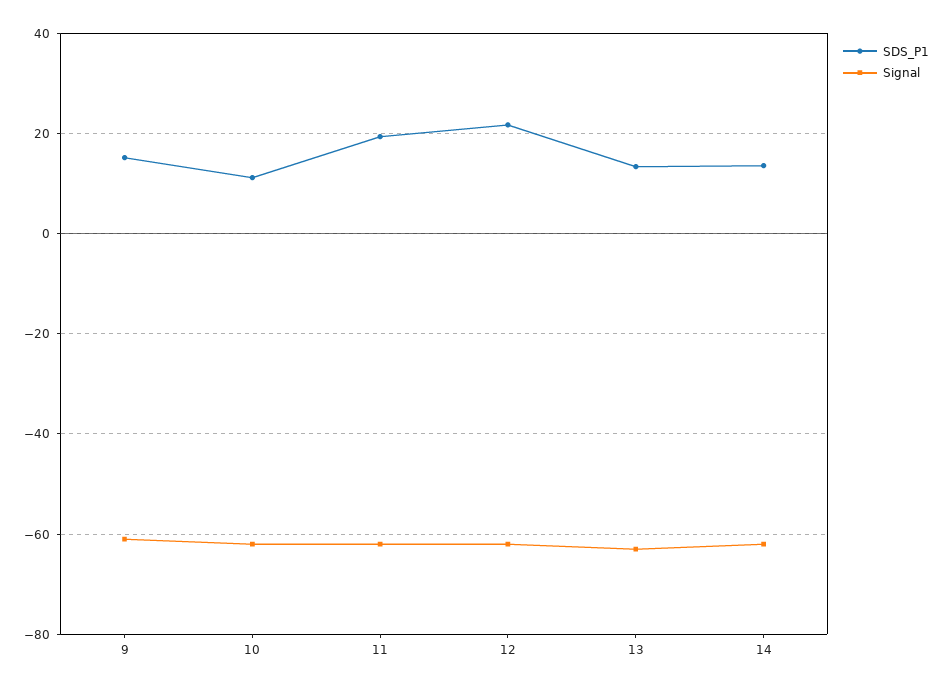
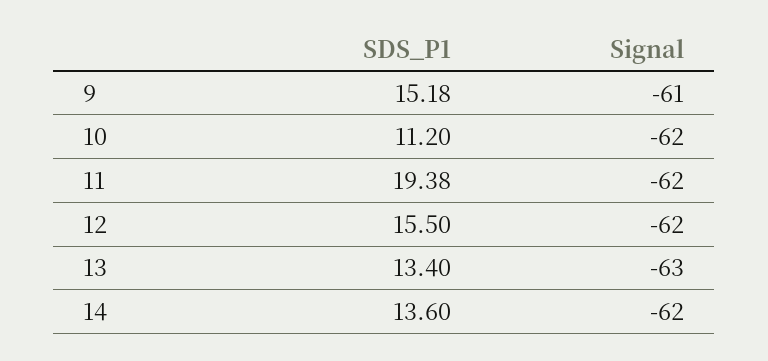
SDS_P1, 12: 22 -> 15.5

